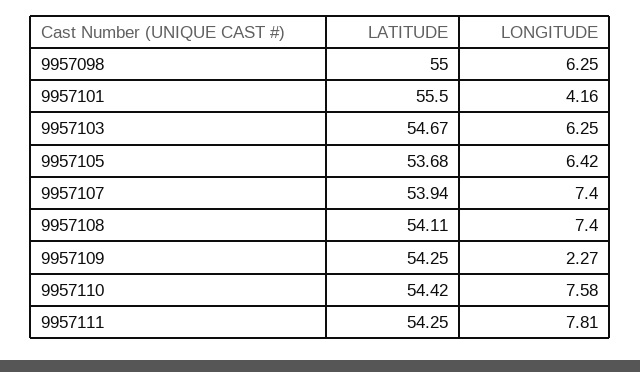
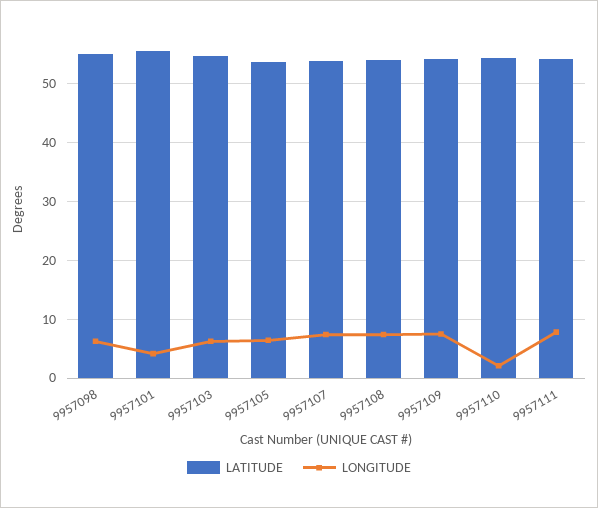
LONGITUDE, 9957109: 2.27 -> 8
LONGITUDE, 9957110: 7.58 -> 2

